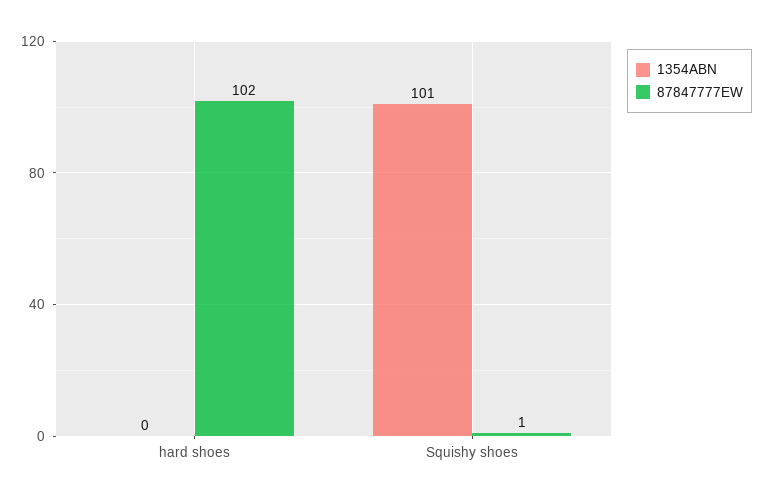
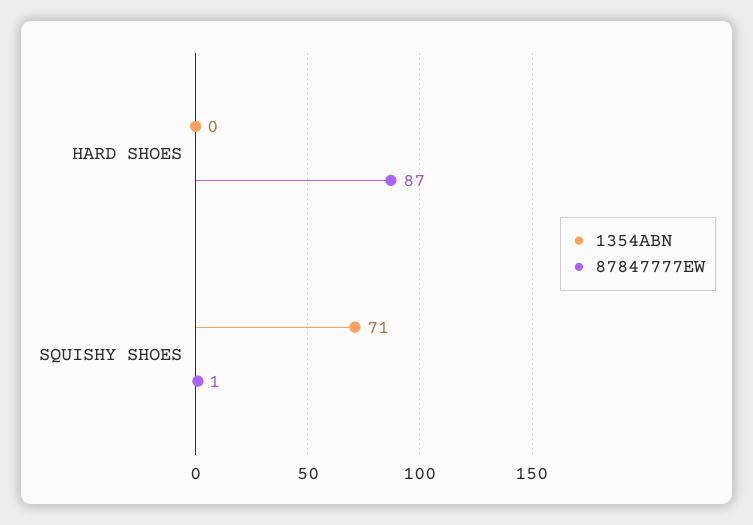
87847777EW, hard shoes: 102 -> 87
1354ABN, Squishy shoes: 101 -> 71

